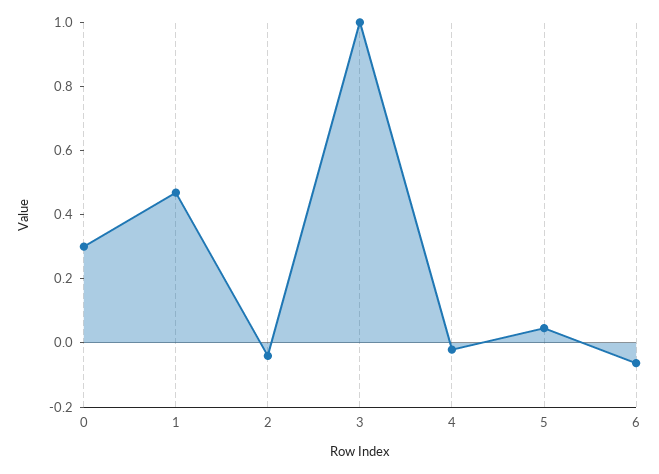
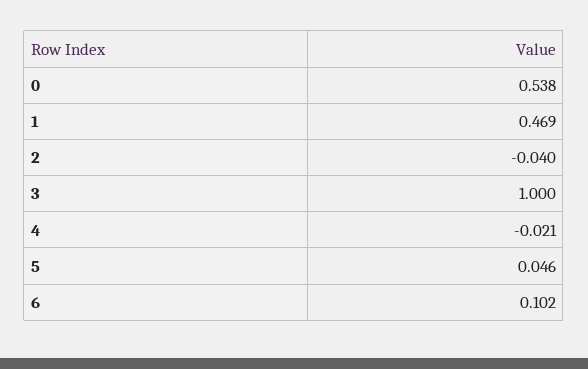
0: 0.3 -> 0.538
6: -0.05 -> 0.102

